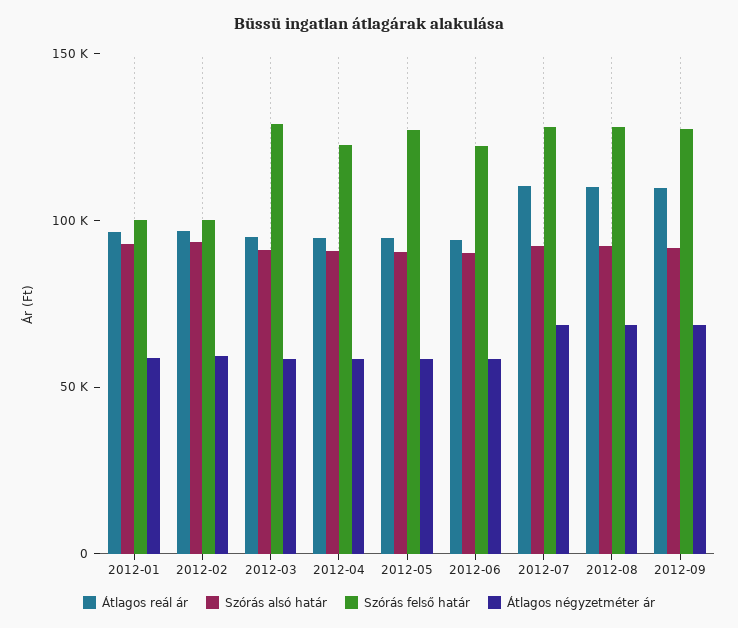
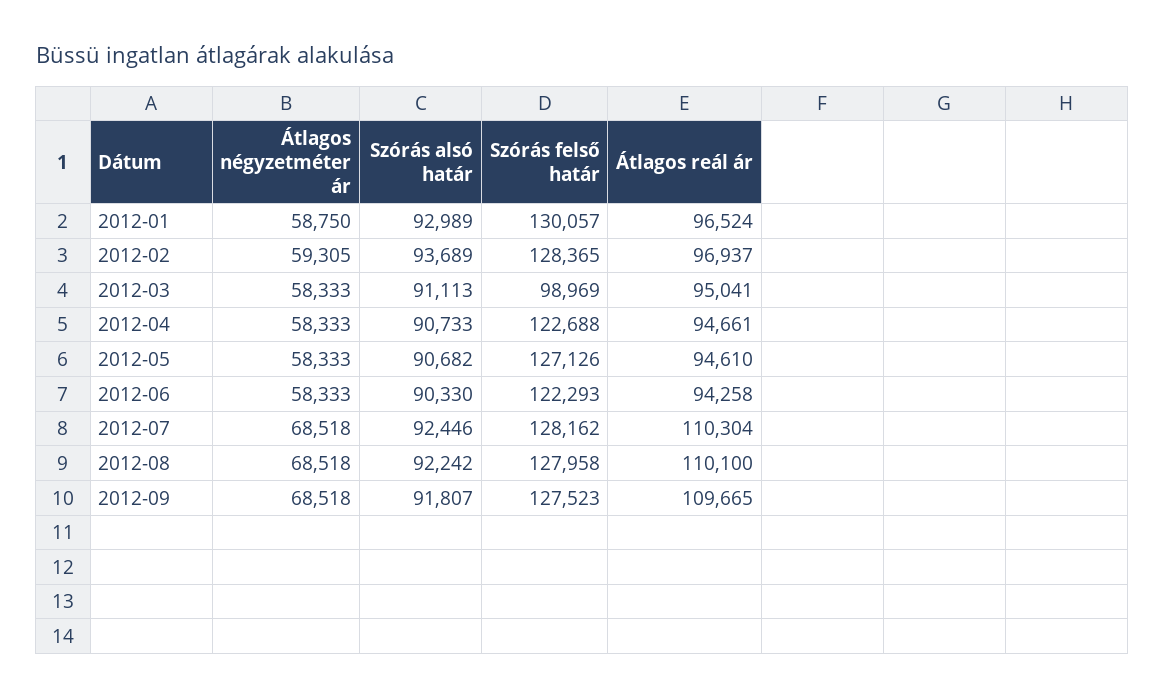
Szórás felső határ, 2012-01: 100000 -> 130057
Szórás felső határ, 2012-02: 100000 -> 128365
Szórás felső határ, 2012-03: 130000 -> 98969

